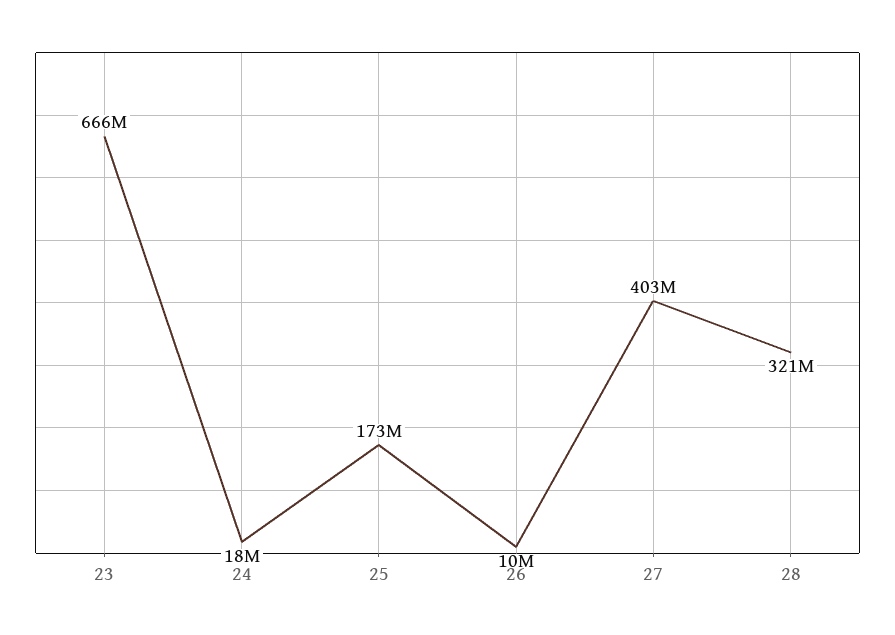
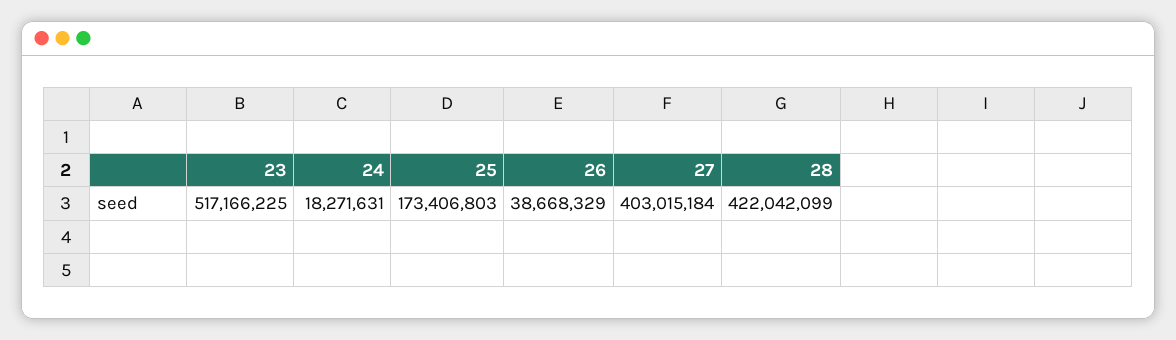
23: 666000000 -> 517166225
26: 10000000 -> 38668329
28: 321000000 -> 422042099

